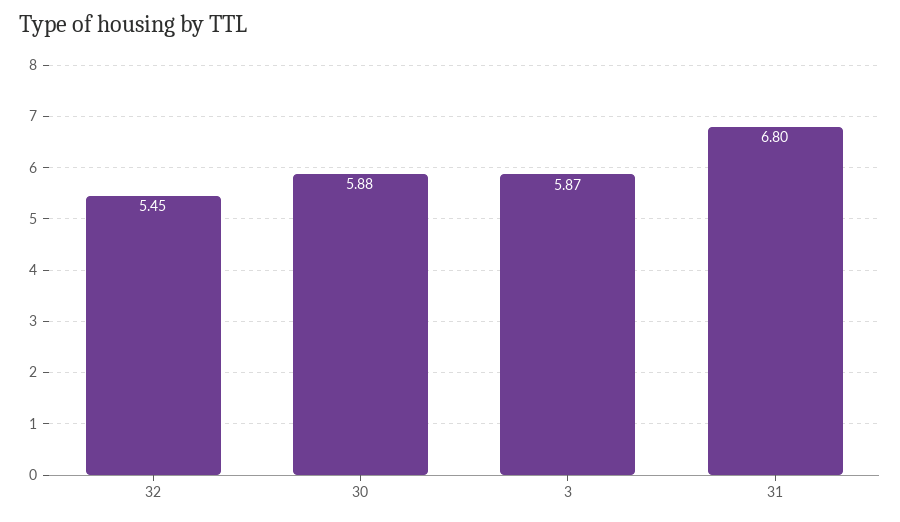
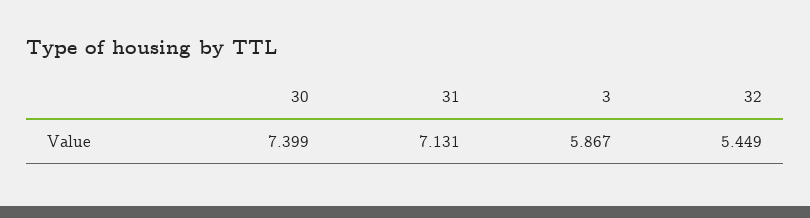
30: 5.88 -> 7.399
31: 6.8 -> 7.131

